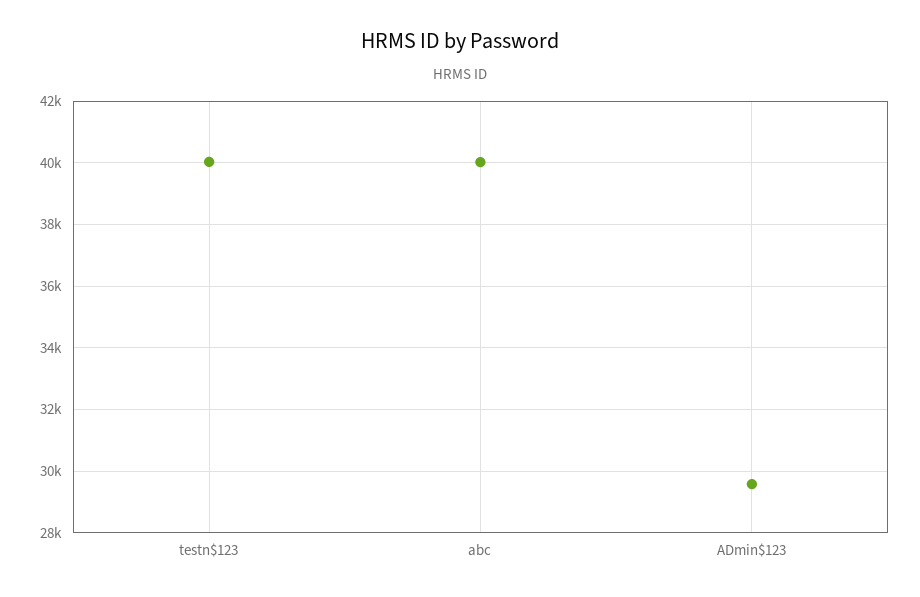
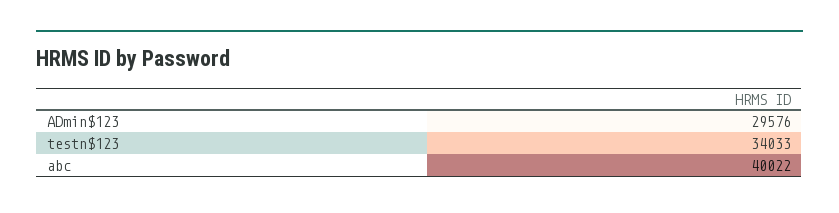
testn$123: 40000 -> 34033

